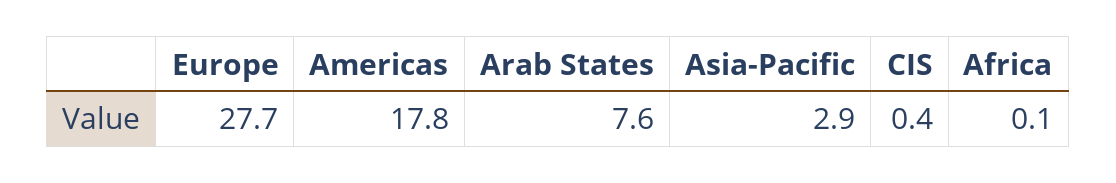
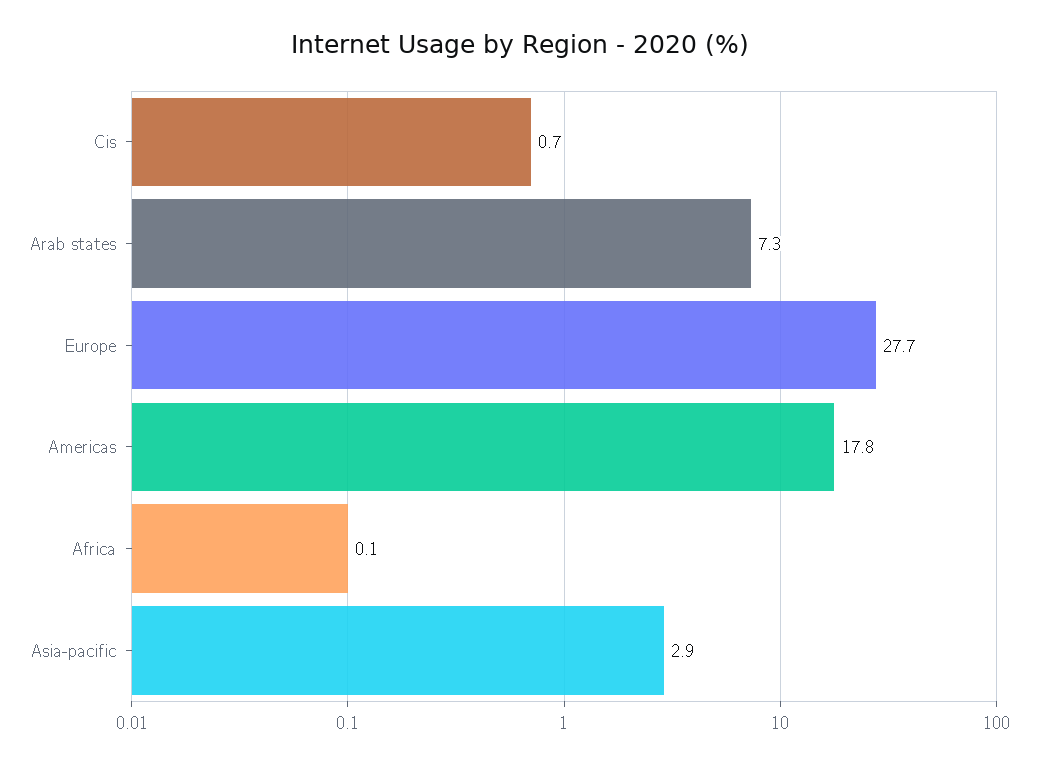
Arab States: 7.6 -> 7.3
CIS: 0.4 -> 0.7

